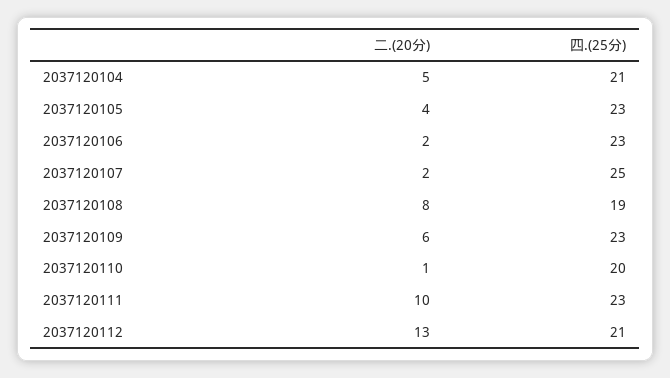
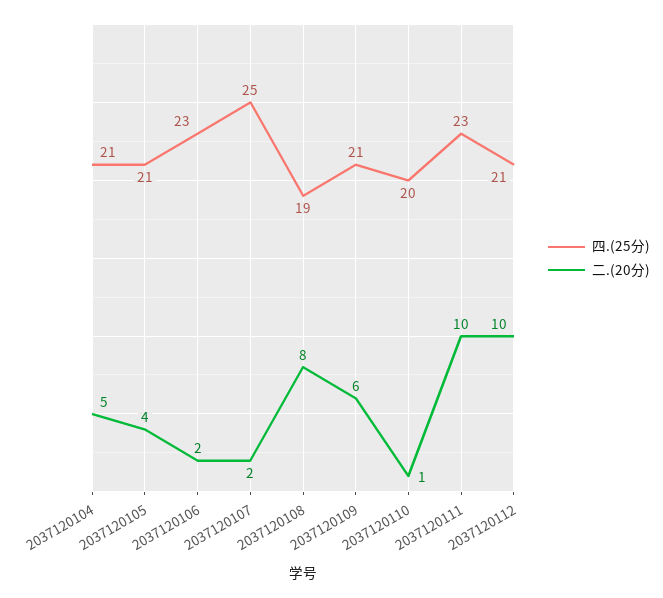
四.(25分), 2037120105: 23 -> 21
四.(25分), 2037120109: 23 -> 21
二.(20分), 2037120112: 13 -> 10

